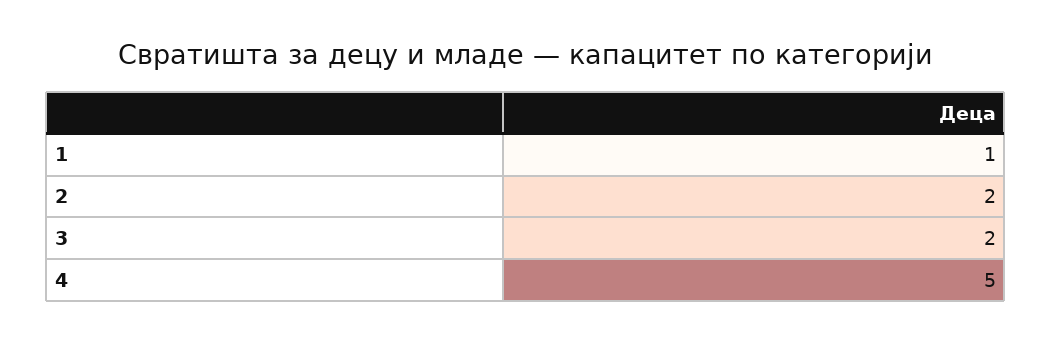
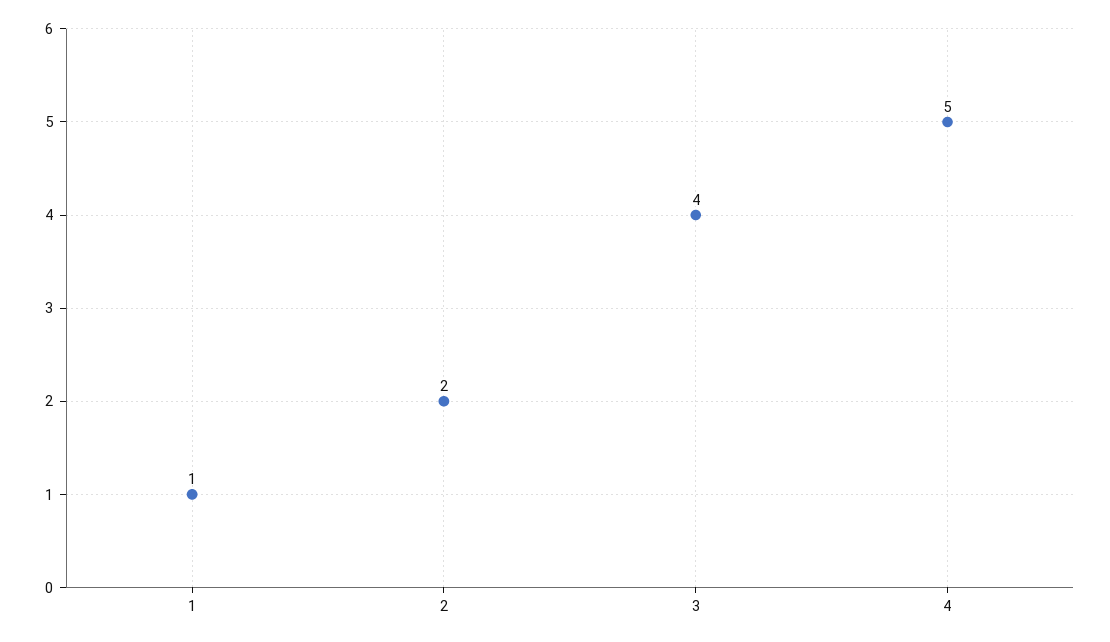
3: 2 -> 4

